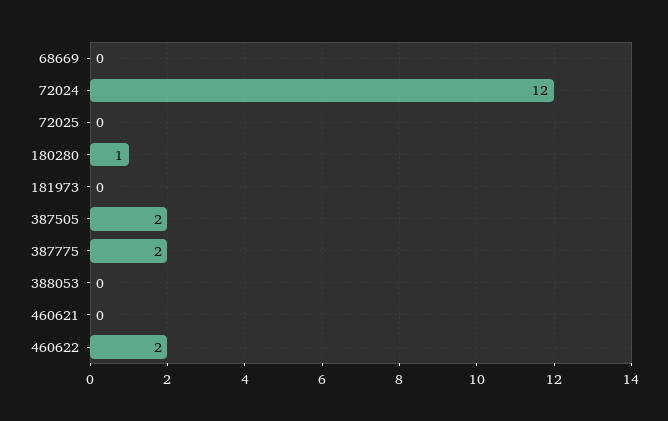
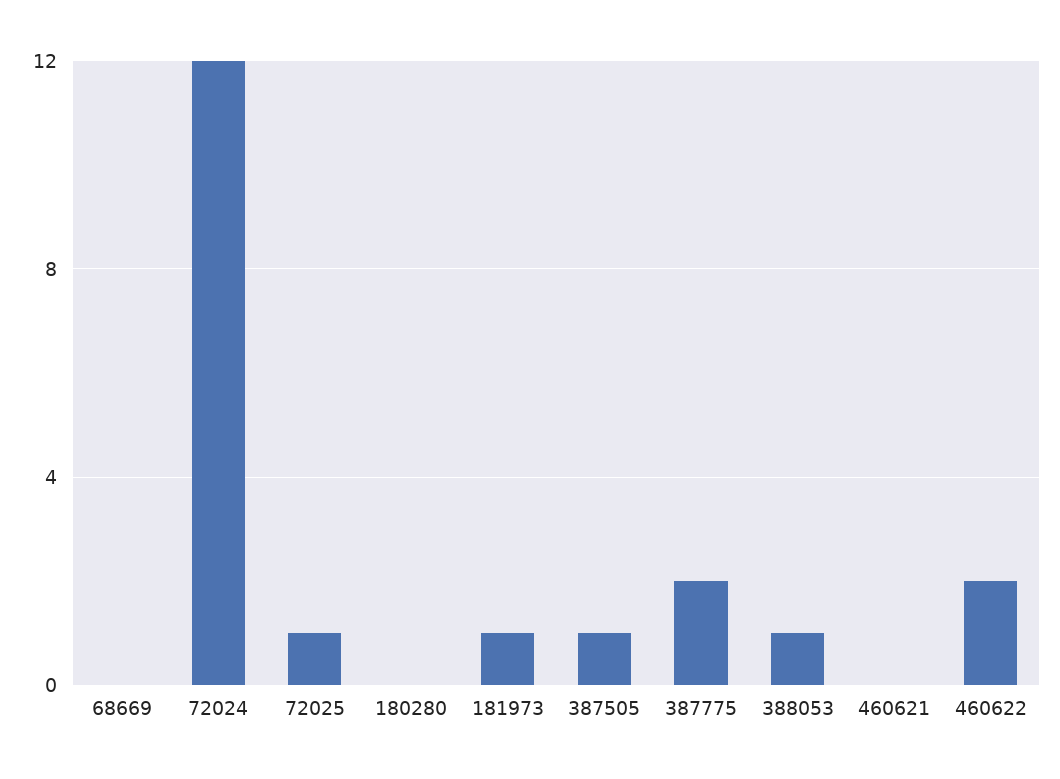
72025: 0 -> 1
180280: 1 -> 0
181973: 0 -> 1
387505: 2 -> 1
388053: 0 -> 1

